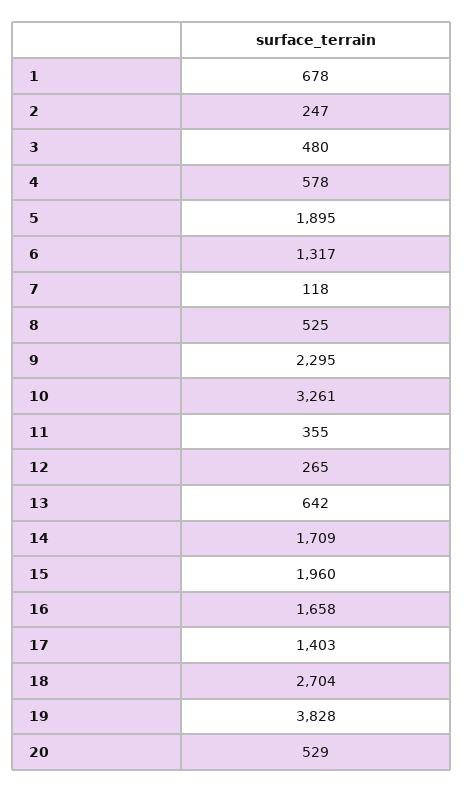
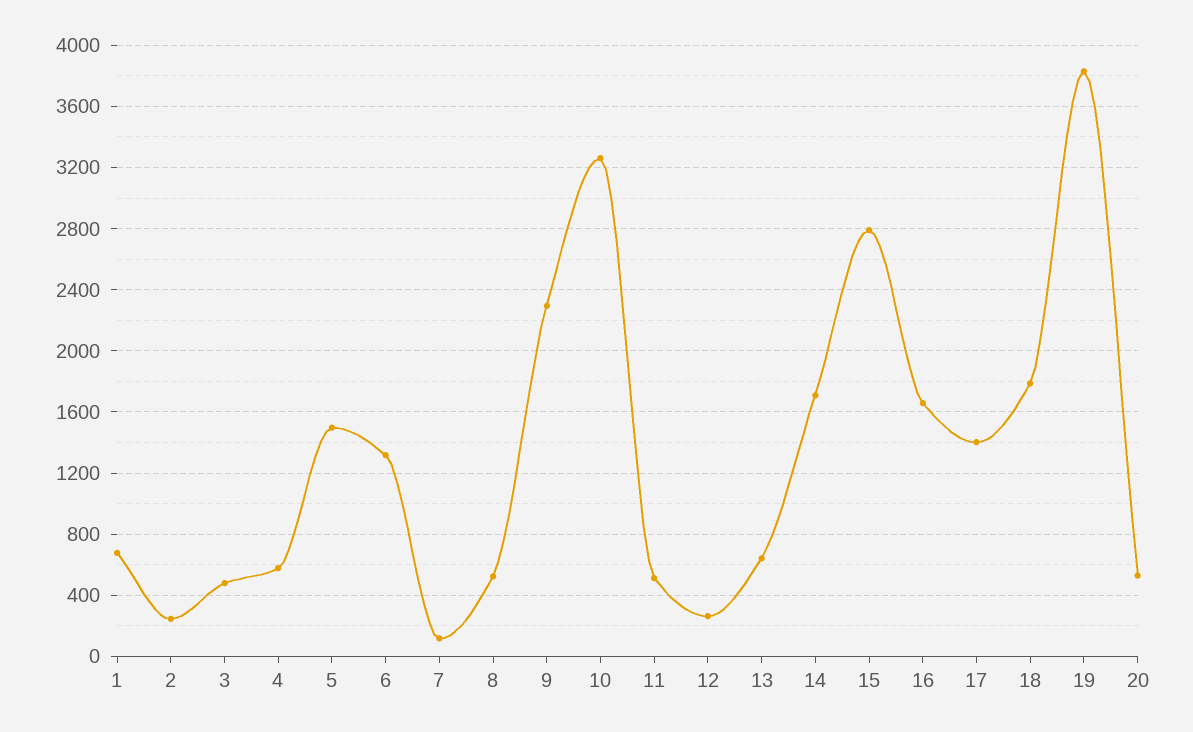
5: 1895 -> 1500
11: 355 -> 500
15: 1960 -> 2800
18: 2704 -> 1800

